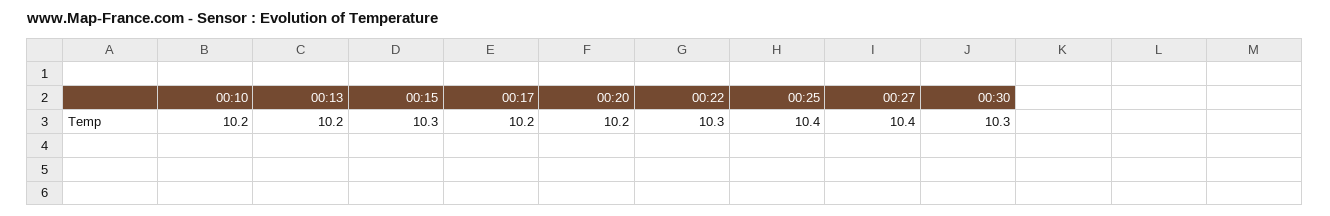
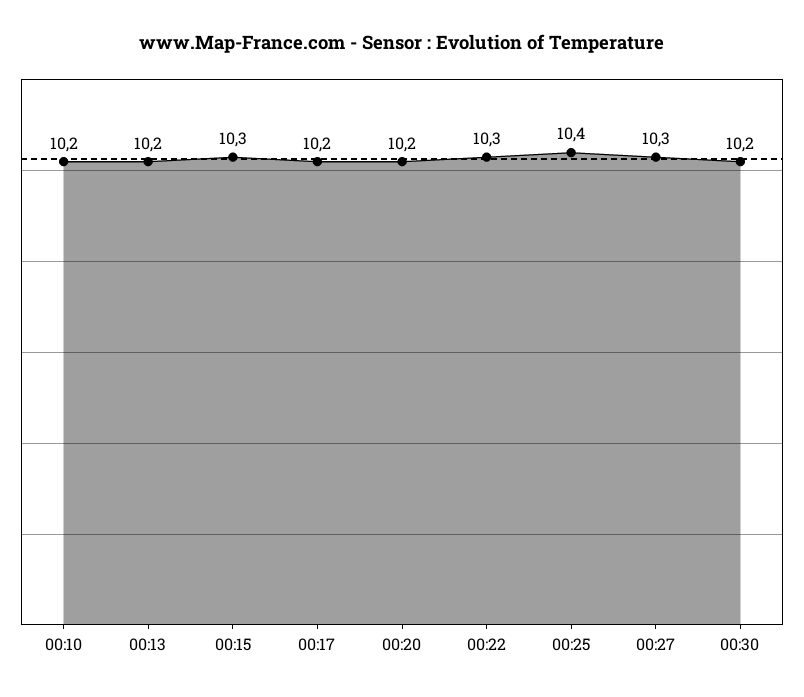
00:27: 10.4 -> 10.3
00:30: 10.3 -> 10.2

